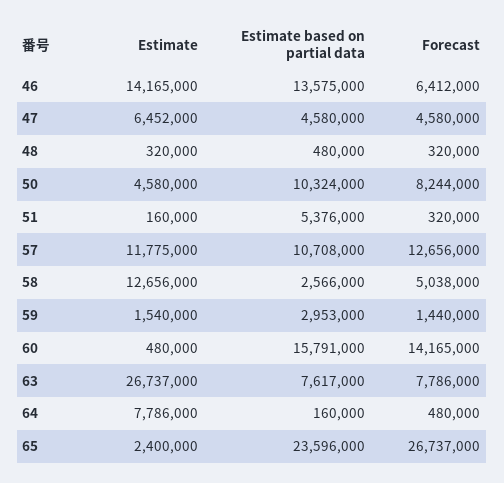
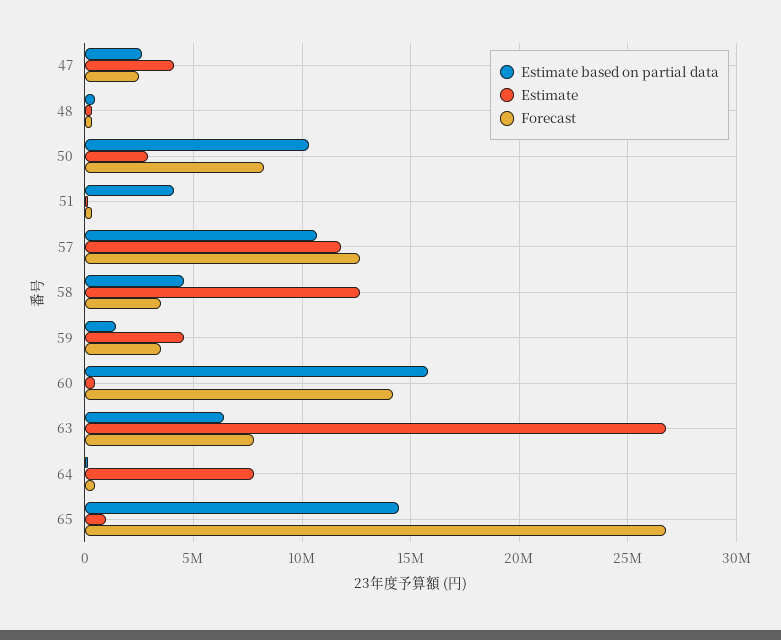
Estimate, 46: 14165000 -> none
Estimate based on partial data, 46: 13575000 -> none
Forecast, 46: 6412000 -> none
Estimate, 47: 6452000 -> 4000000
Estimate based on partial data, 47: 4580000 -> 2500000
Forecast, 47: 4580000 -> 2500000
Estimate, 50: 4580000 -> 3000000
Estimate based on partial data, 51: 5376000 -> 4000000
Estimate based on partial data, 58: 2566000 -> 4500000
Forecast, 58: 5038000 -> 3500000
Estimate, 59: 1540000 -> 4500000
Estimate based on partial data, 59: 2953000 -> 1500000
Forecast, 59: 1440000 -> 3500000
Estimate based on partial data, 63: 7617000 -> 6500000
Estimate, 65: 2400000 -> 1000000
Estimate based on partial data, 65: 23596000 -> 14500000

